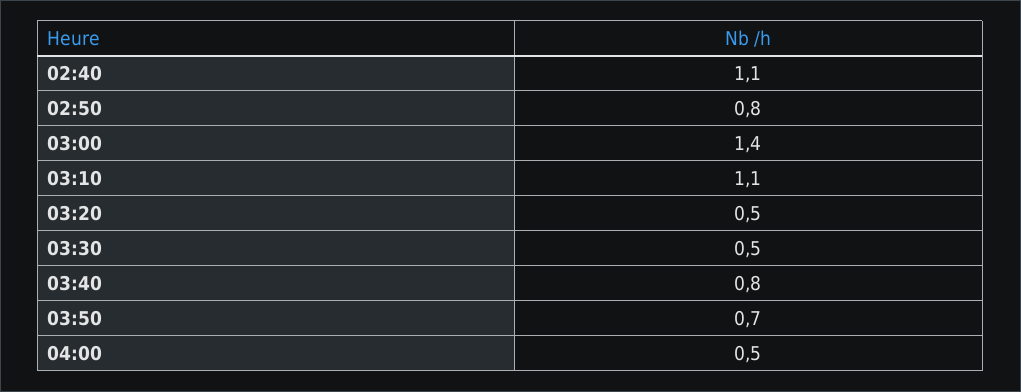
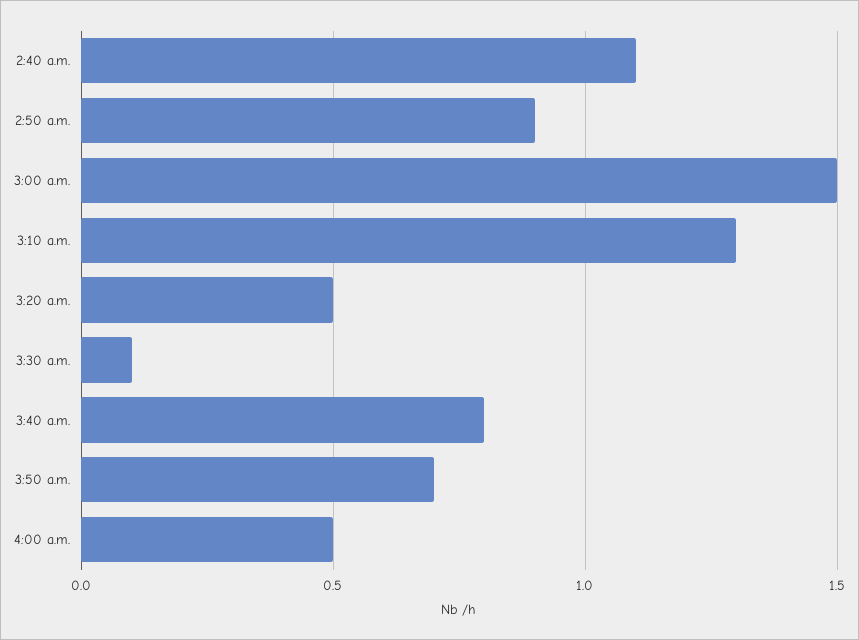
02:50: 0.8 -> 0.9
03:00: 1.4 -> 1.5
03:10: 1.1 -> 1.3
03:30: 0.5 -> 0.1

